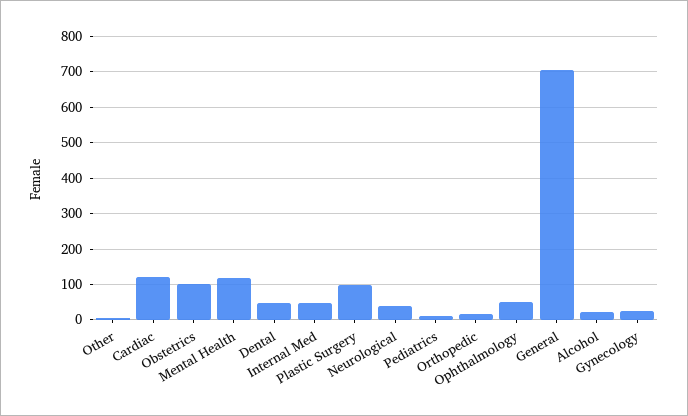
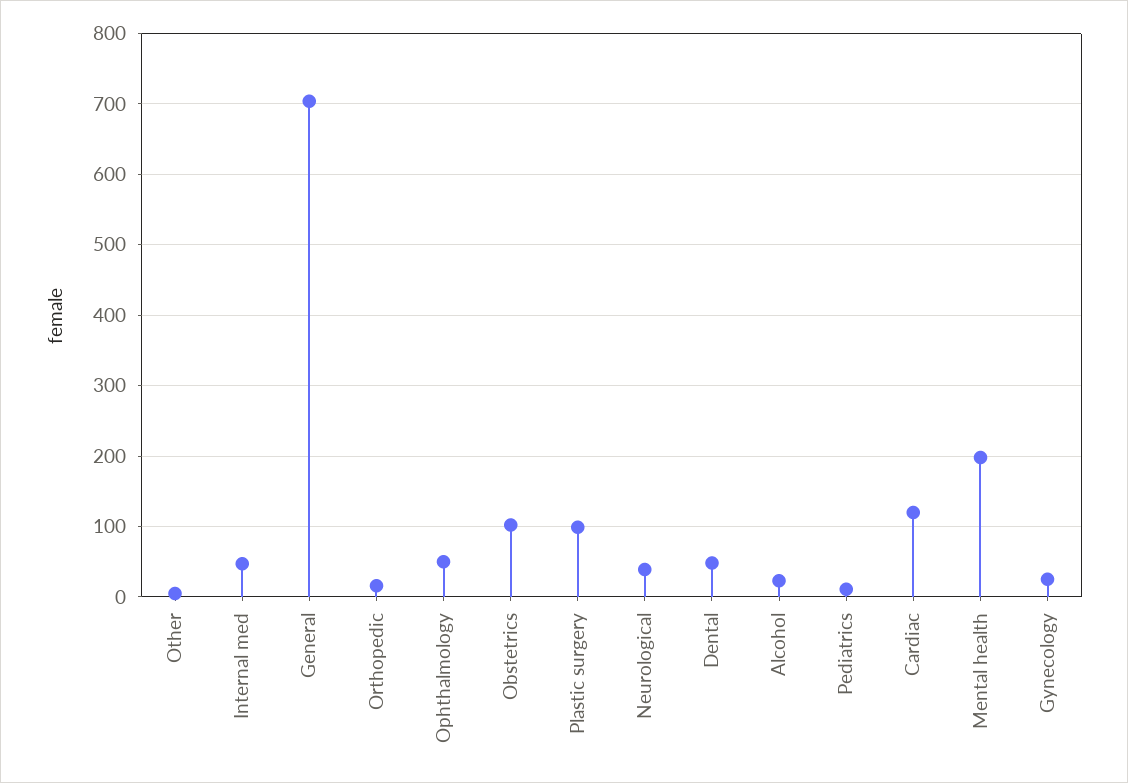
Mental Health: 120 -> 200

